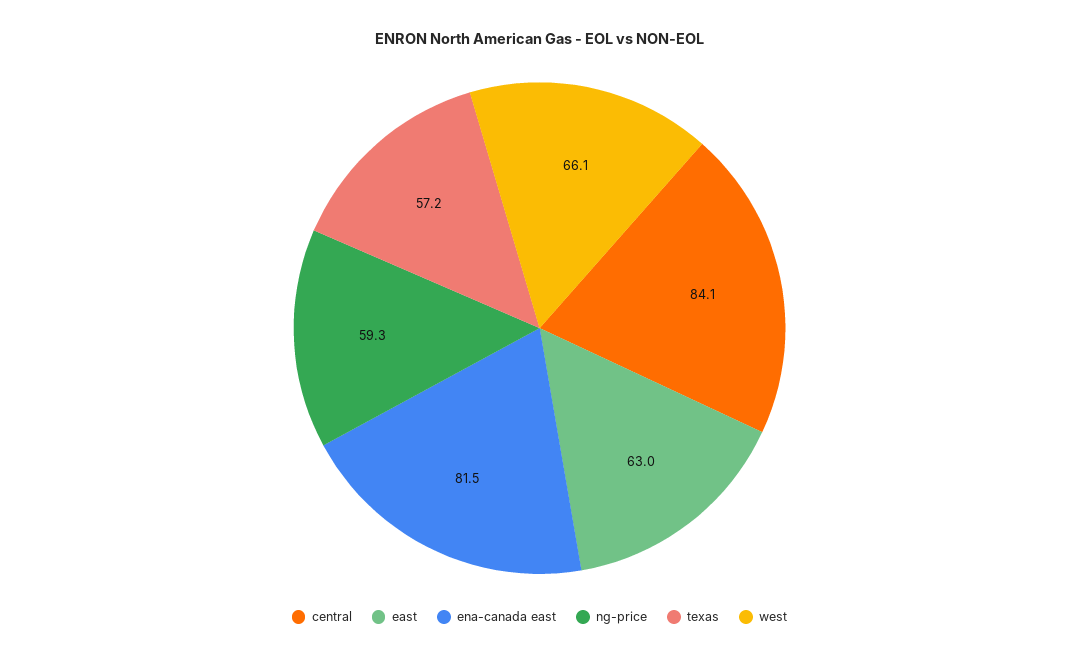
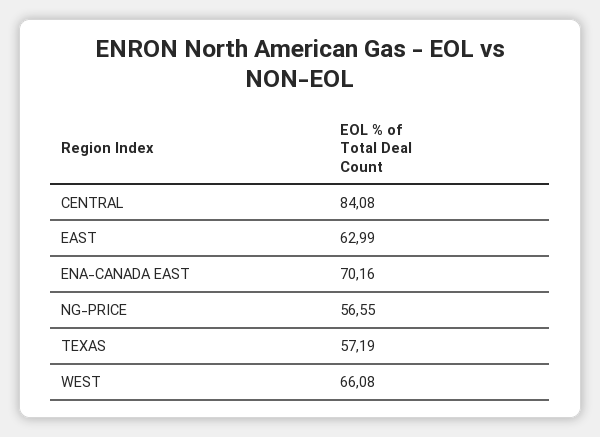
ena-canada east: 81.5 -> 70.16
ng-price: 59.3 -> 56.55

